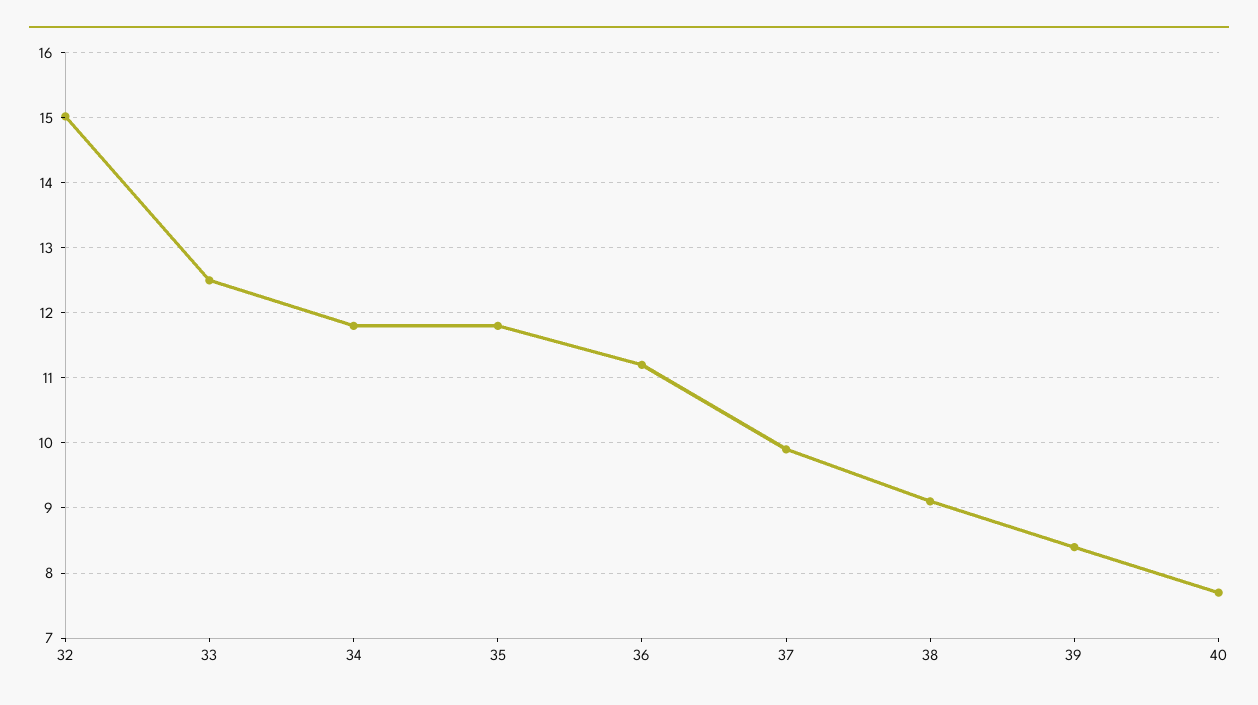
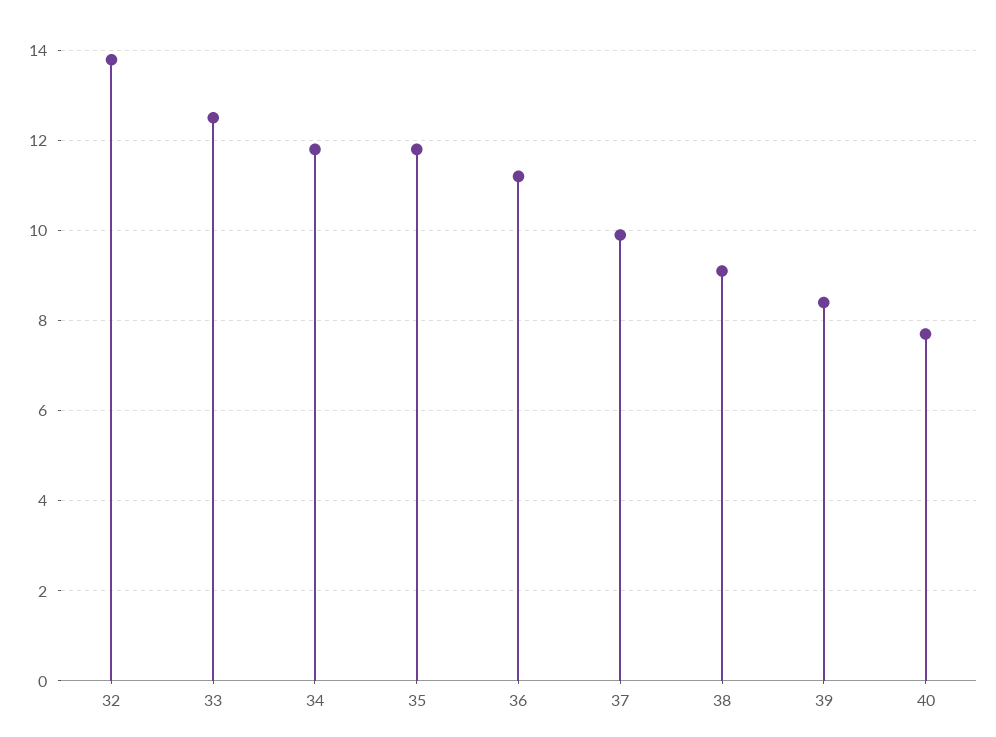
32: 15 -> 13.8

